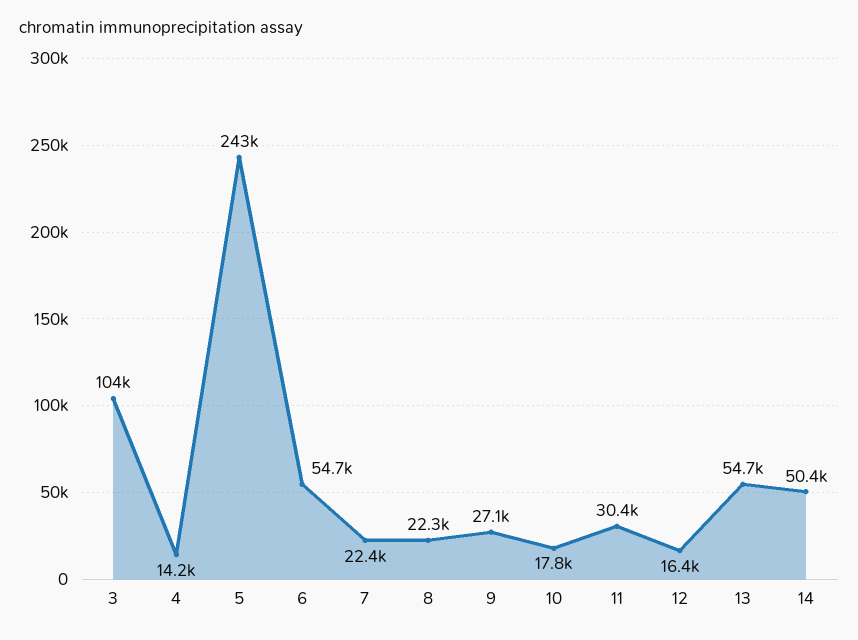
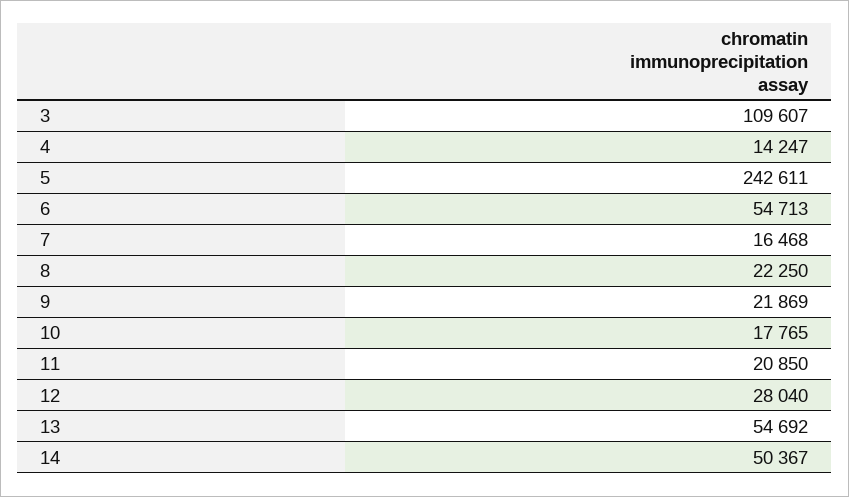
3: 104000 -> 109607
7: 22400 -> 16468
9: 27100 -> 21869
11: 30400 -> 20850
12: 16400 -> 28040

